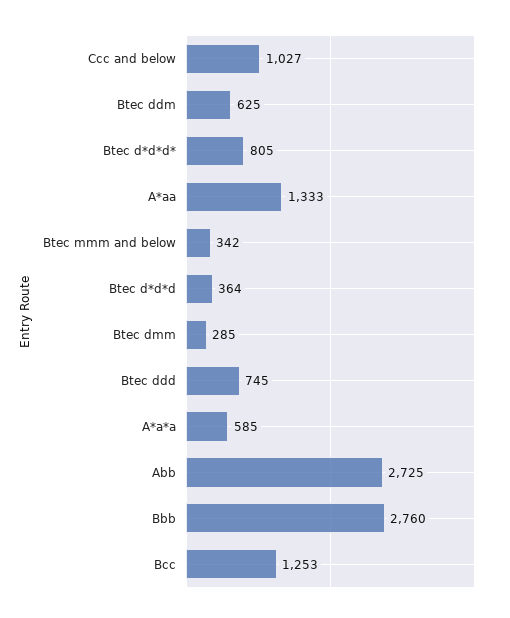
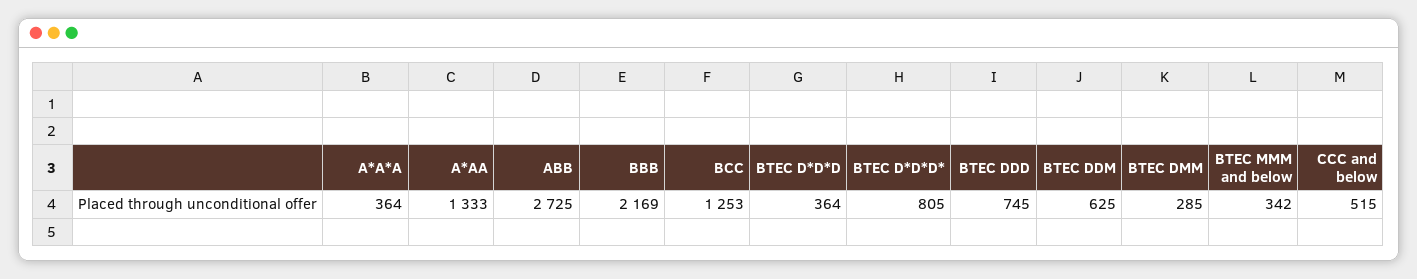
Ccc and below: 1027 -> 515
A*a*a: 585 -> 364
Bbb: 2760 -> 2169

